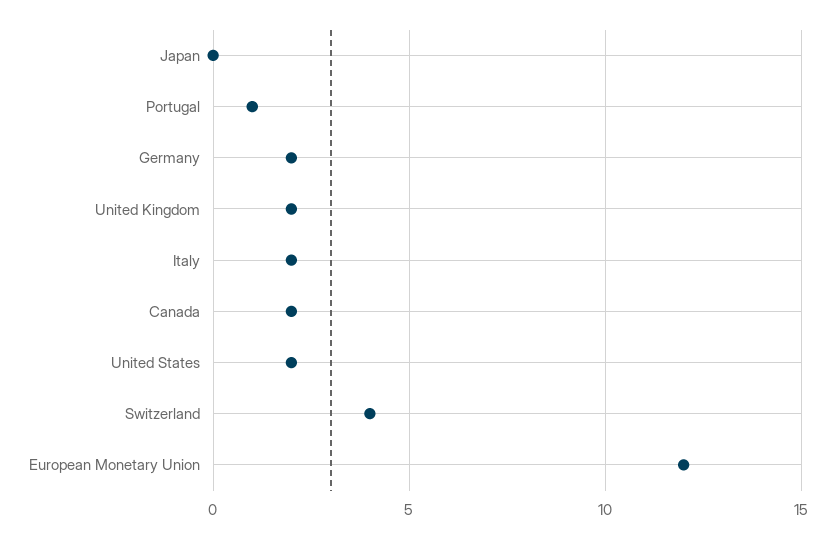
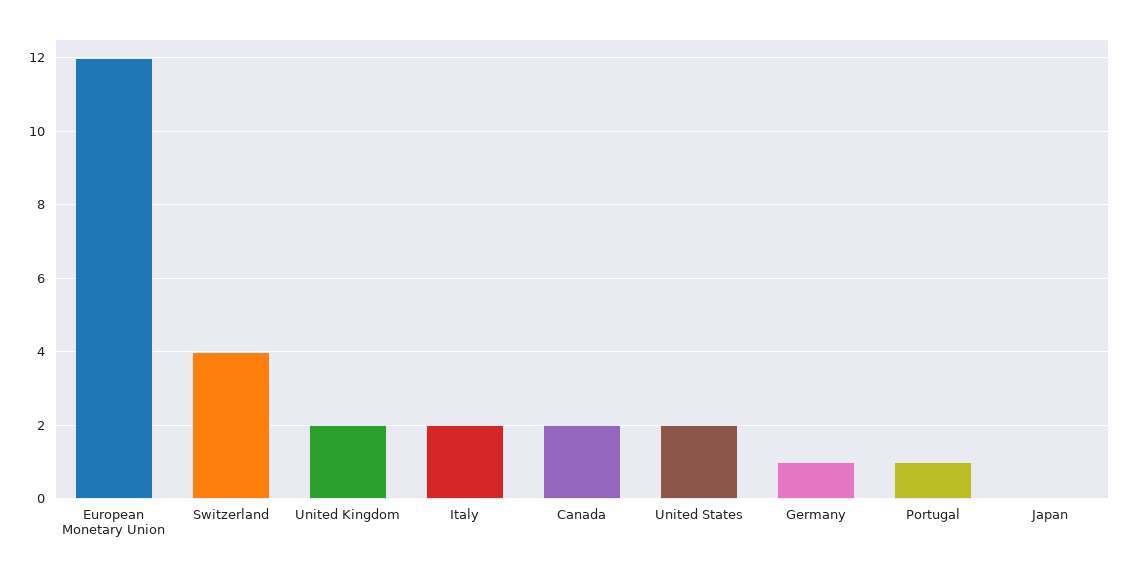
Germany: 2 -> 1

